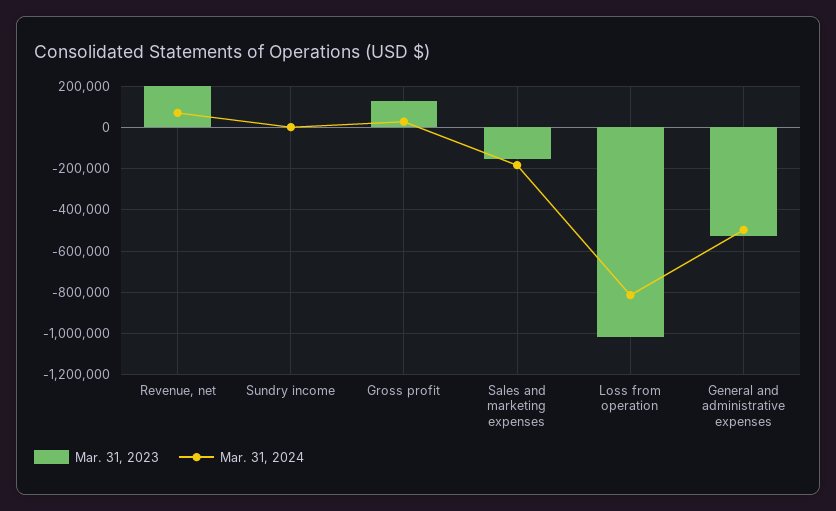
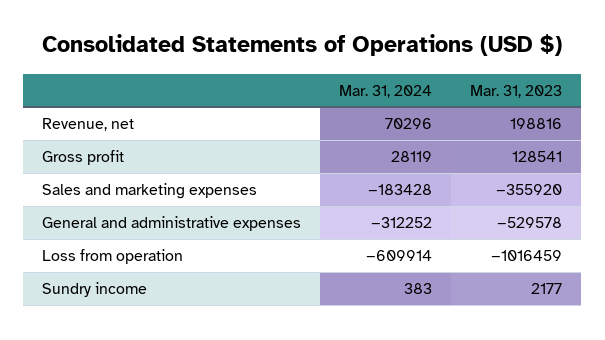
Mar. 31, 2023, Sales and marketing expenses: -150000 -> -355920
Mar. 31, 2024, Loss from operation: -800000 -> -609914
Mar. 31, 2024, General and administrative expenses: -500000 -> -312252

